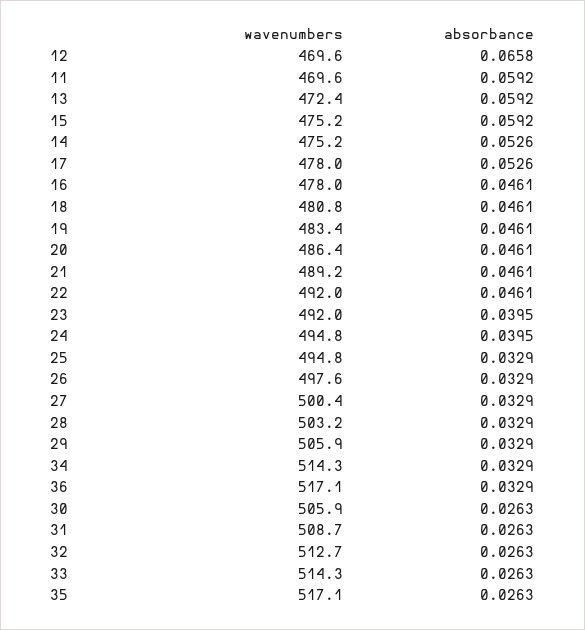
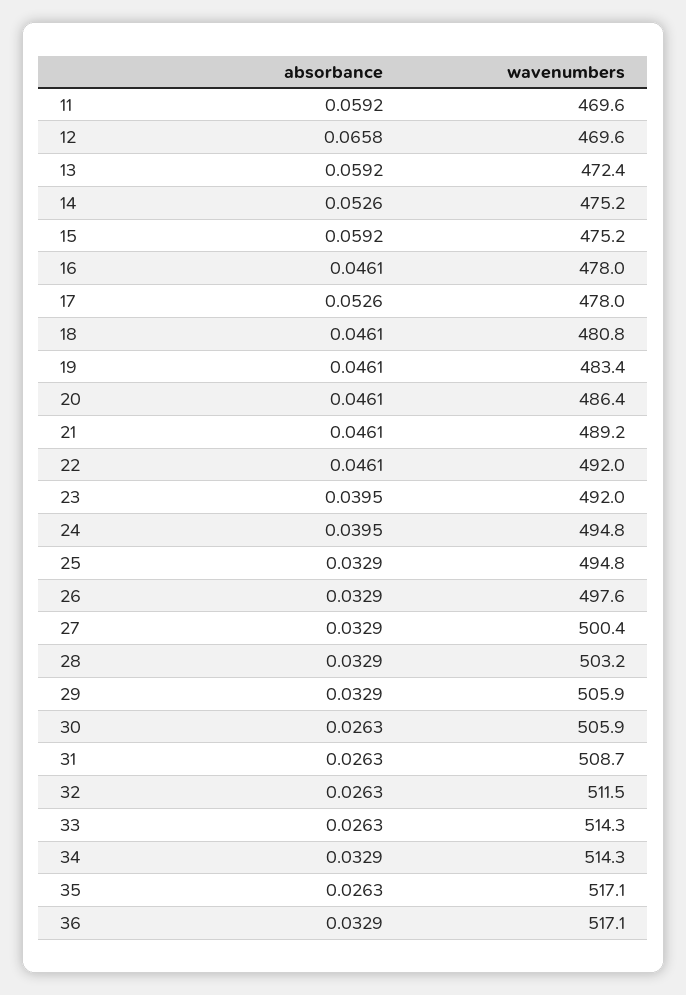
wavenumbers, 32: 512.7 -> 511.5

